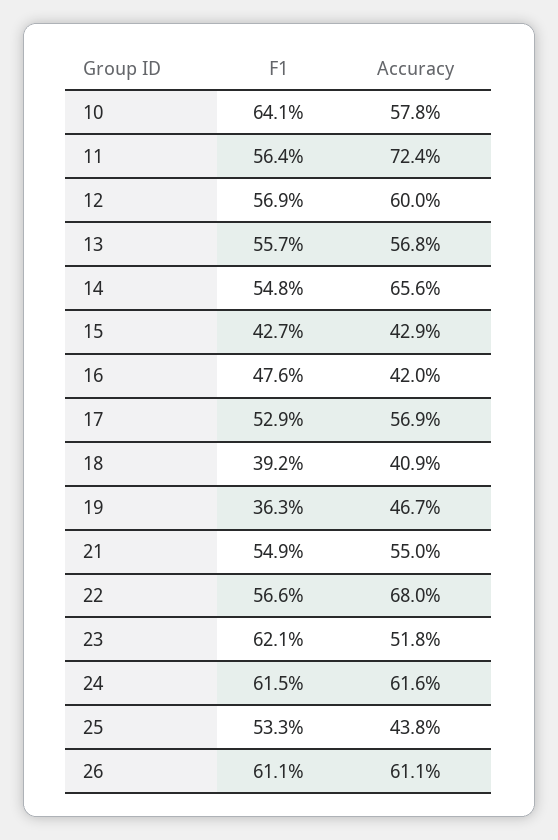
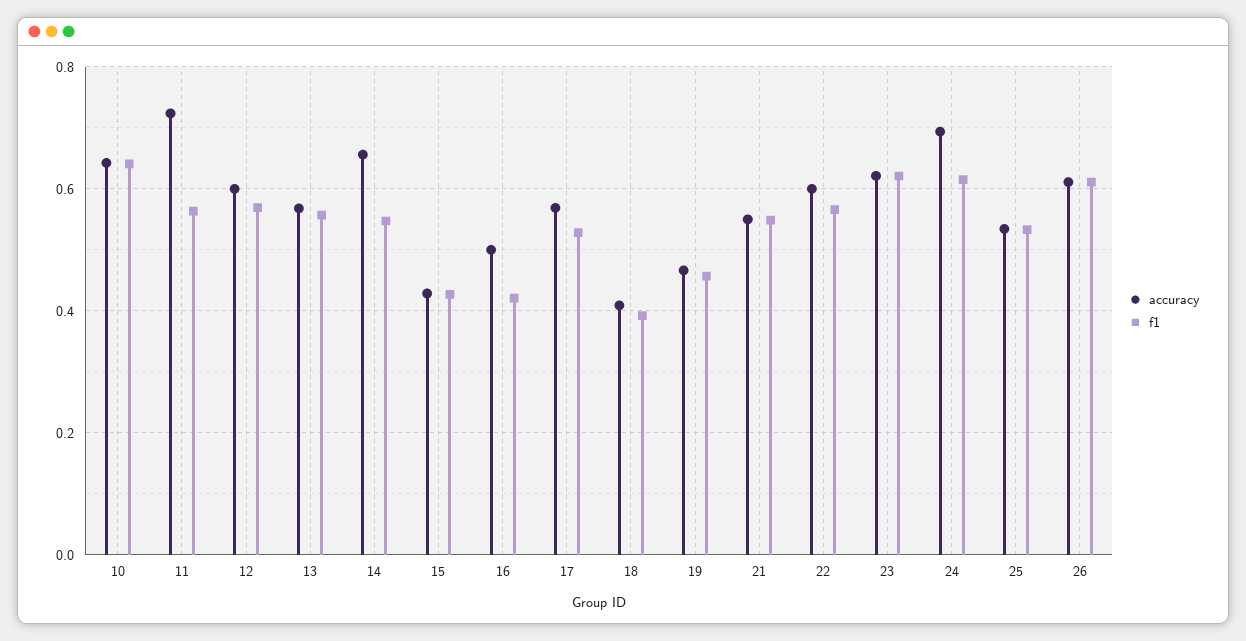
Accuracy, 10: 0.578 -> 0.64
F1, 16: 0.476 -> 0.42
Accuracy, 16: 0.42 -> 0.5
F1, 19: 0.363 -> 0.46
Accuracy, 22: 0.68 -> 0.6
Accuracy, 23: 0.518 -> 0.62
Accuracy, 24: 0.616 -> 0.7
Accuracy, 25: 0.438 -> 0.54

